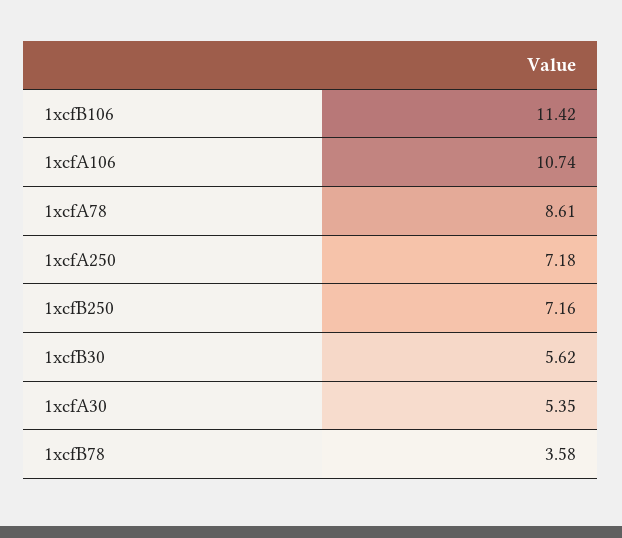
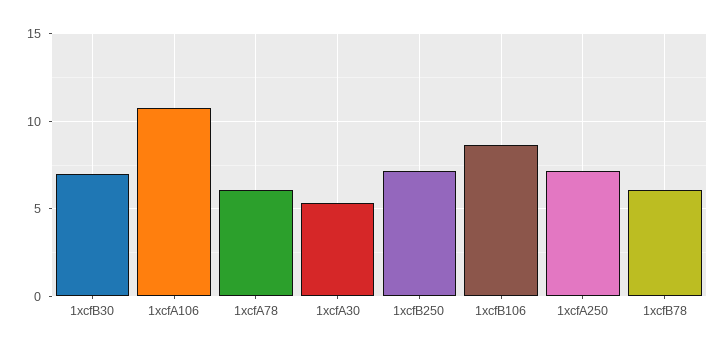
1xcfB106: 11.42 -> 8.5
1xcfA78: 8.61 -> 6
1xcfB30: 5.62 -> 7
1xcfB78: 3.58 -> 6

